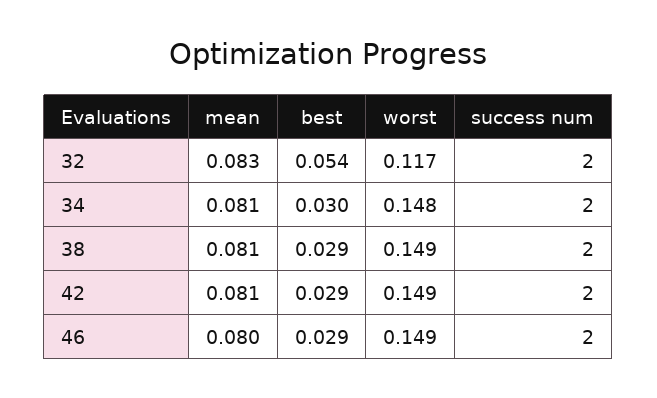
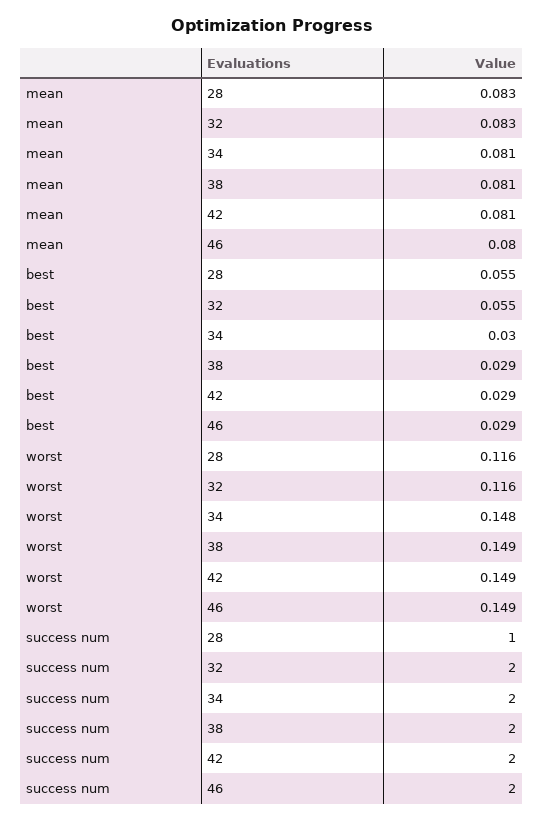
best, 32: 0.054 -> 0.055
worst, 32: 0.117 -> 0.116
mean, 28: none -> 0.083
best, 28: none -> 0.055
worst, 28: none -> 0.116
success num, 28: none -> 1

